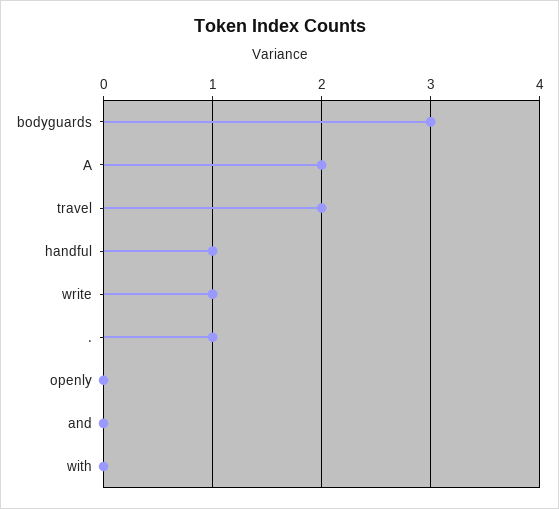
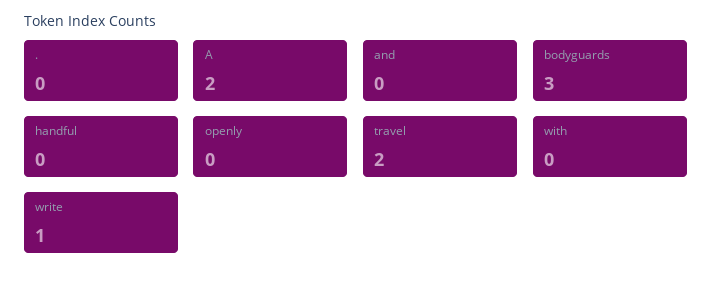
handful: 1 -> 0
.: 1 -> 0

